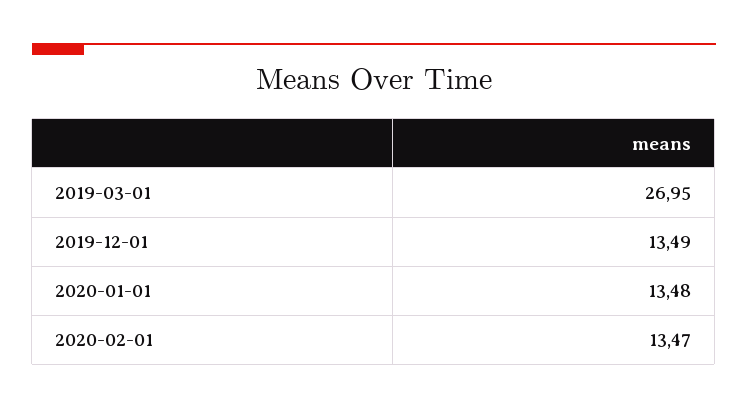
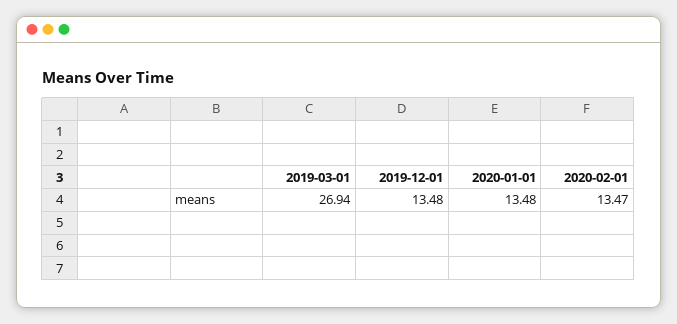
2019-03-01: 26.95 -> 26.94
2019-12-01: 13.49 -> 13.48

